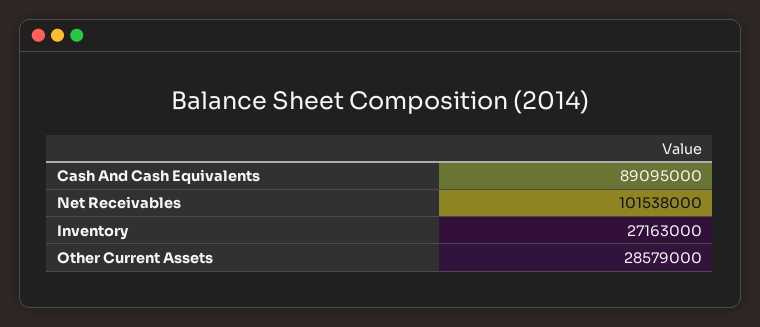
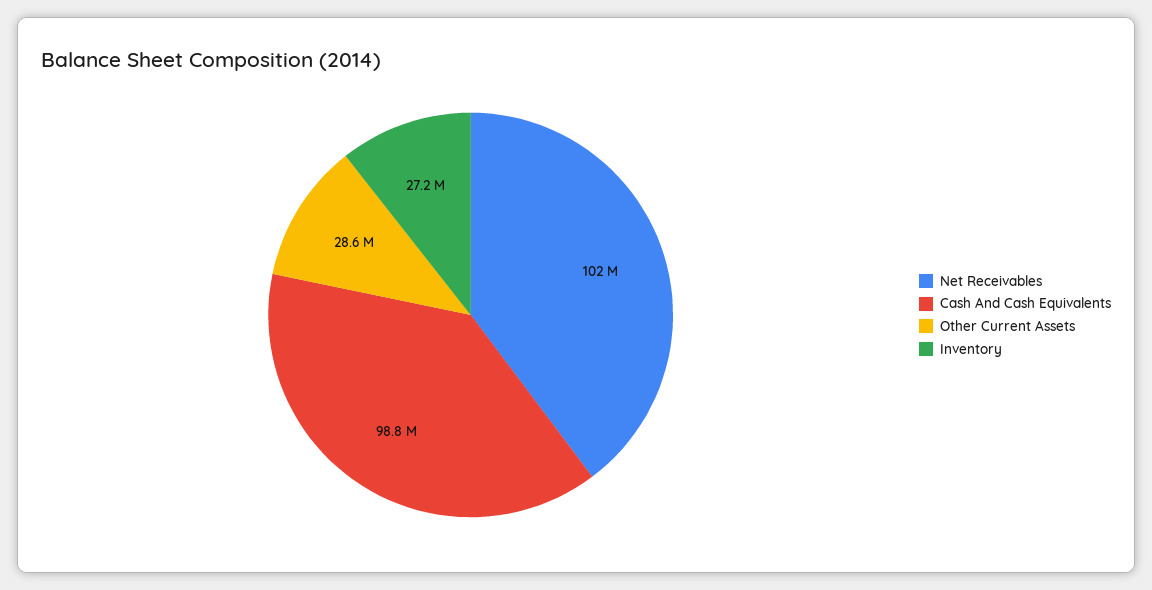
Cash And Cash Equivalents: 89095000 -> 98800000

